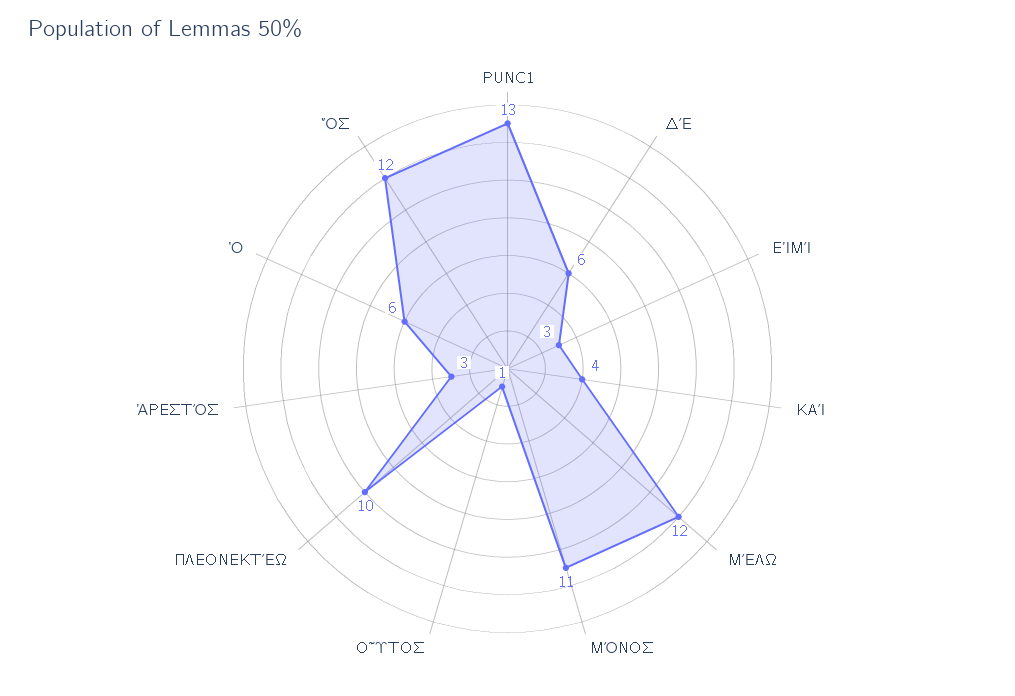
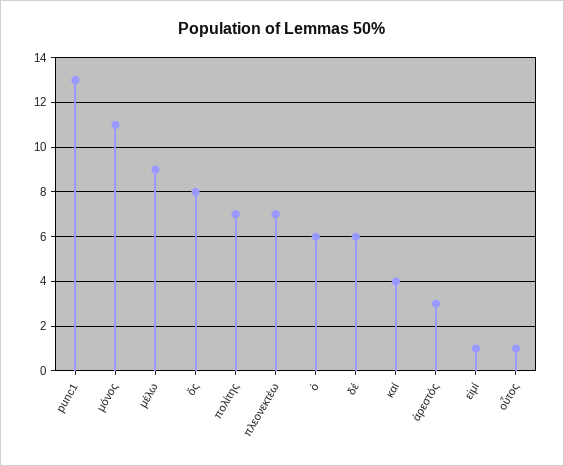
ΕἸΜΊ: 3 -> 1
ΜΈΛΩ: 12 -> 9
ΠΛΕΟΝΕΚΤΈΩ: 10 -> 7
ὍΣ: 12 -> 8
πολίτης: none -> 7

